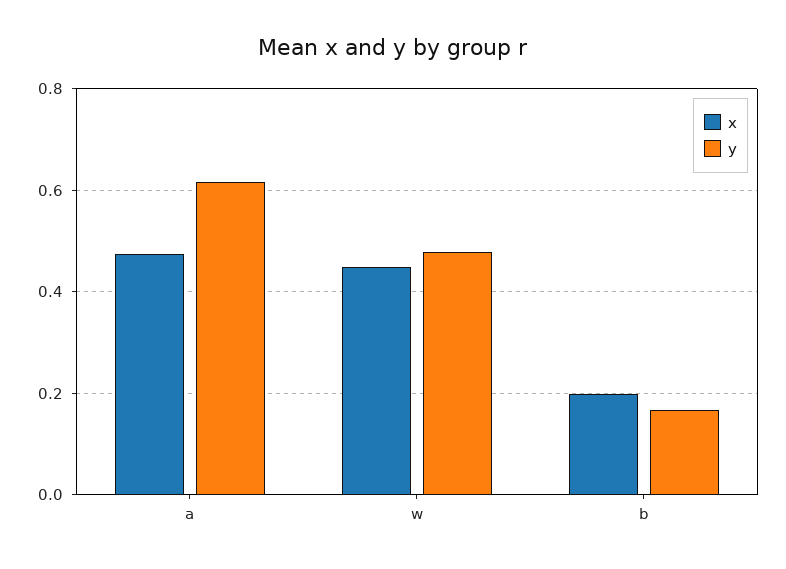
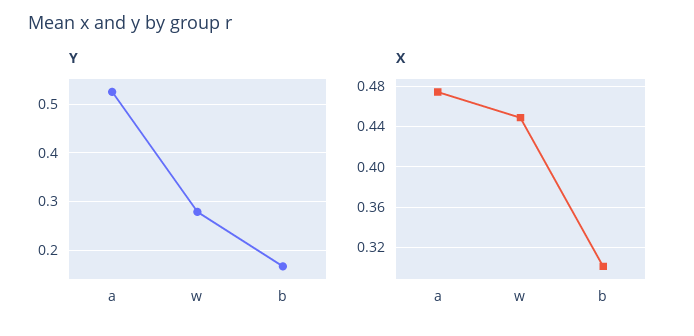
y, a: 0.62 -> 0.52
y, w: 0.48 -> 0.28
x, b: 0.2 -> 0.3

